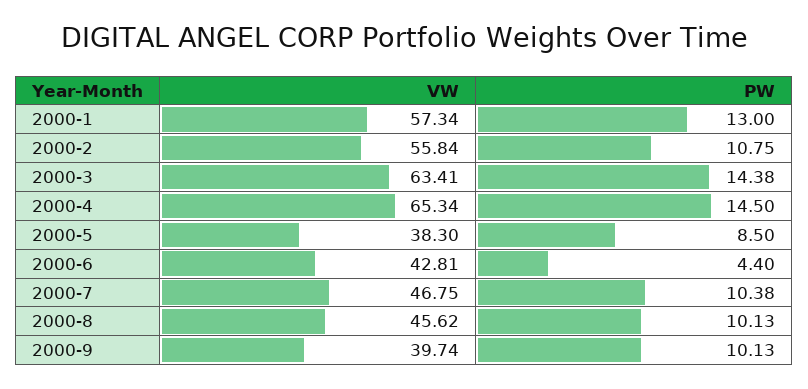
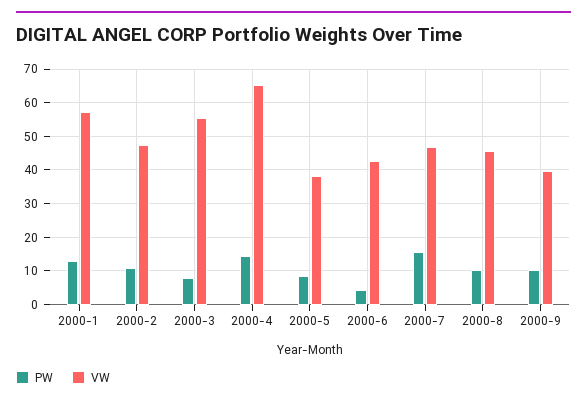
VW, 2000-2: 55.84 -> 48
VW, 2000-3: 63.41 -> 56
PW, 2000-3: 14.38 -> 8
PW, 2000-7: 10.38 -> 16

